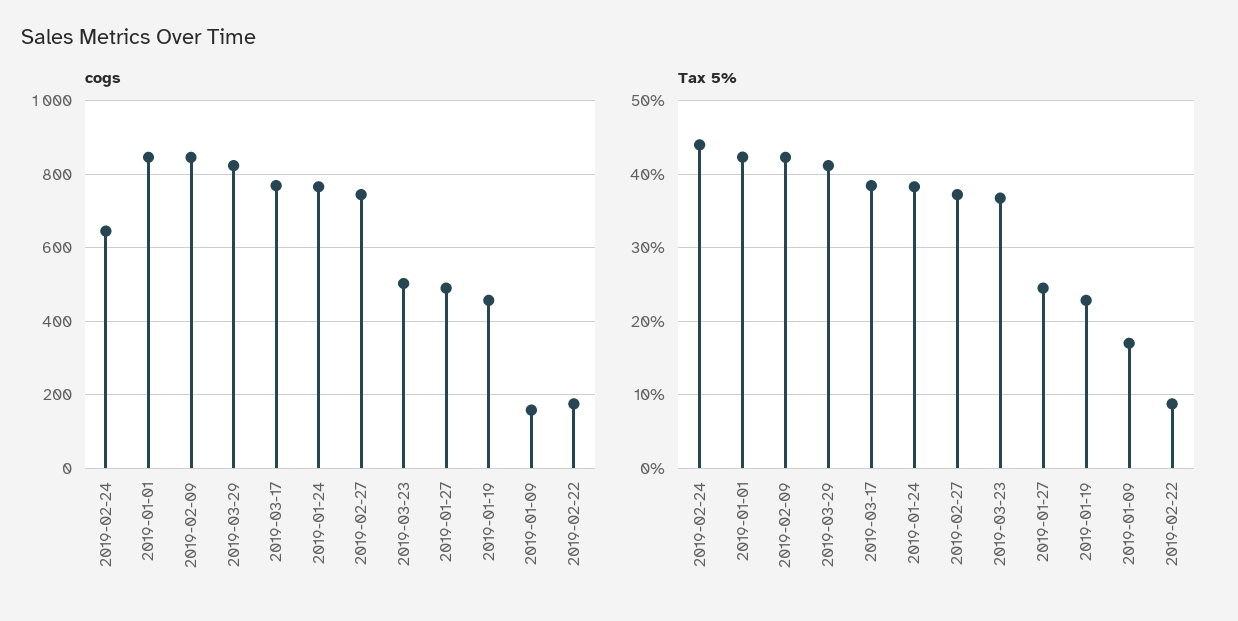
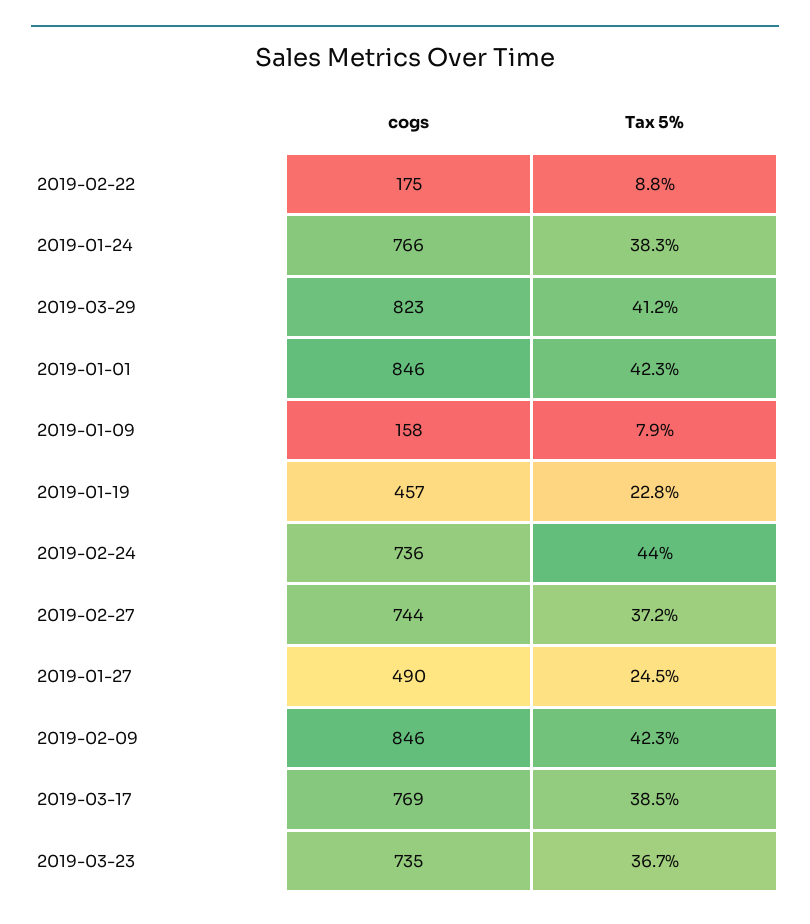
cogs, 2019-02-24: 640 -> 736
cogs, 2019-03-23: 500 -> 735
Tax 5%, 2019-01-09: 17 -> 7.9

